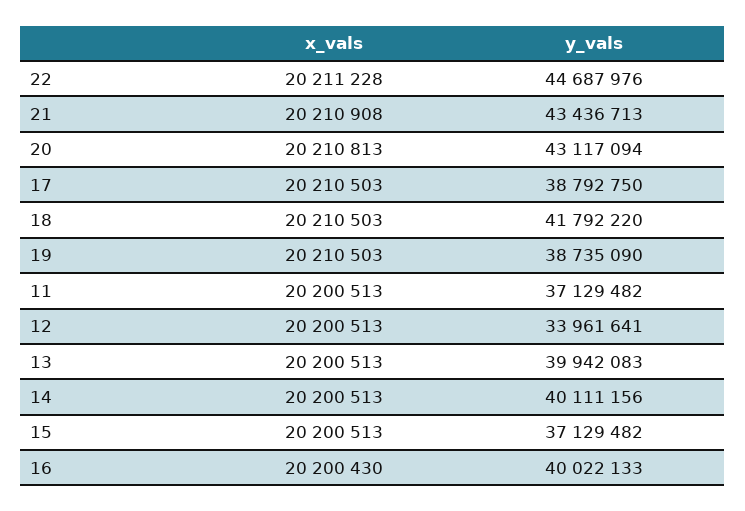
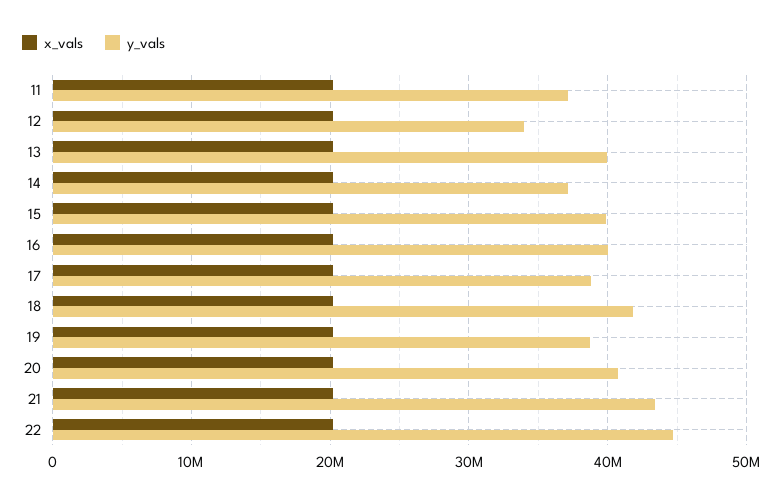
y_vals, 20: 43117094 -> 41000000
y_vals, 14: 40111156 -> 37000000
y_vals, 15: 37129482 -> 40000000

